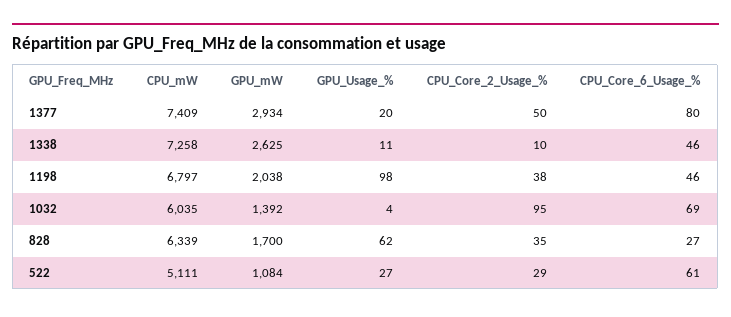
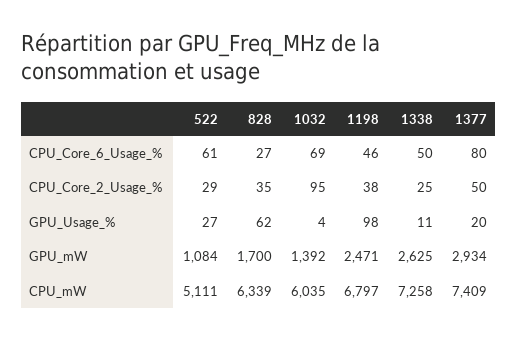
CPU_Core_2_Usage_%, 1338: 10 -> 25
CPU_Core_6_Usage_%, 1338: 46 -> 50
GPU_mW, 1198: 2038 -> 2471

